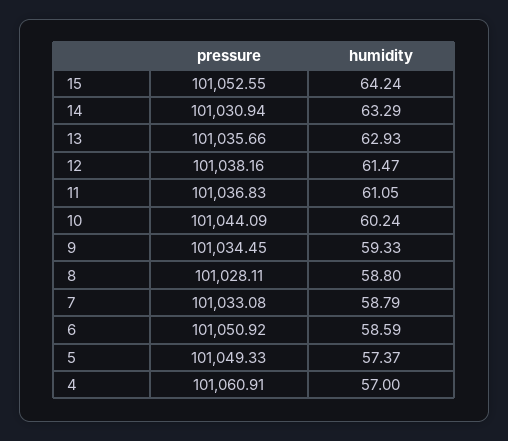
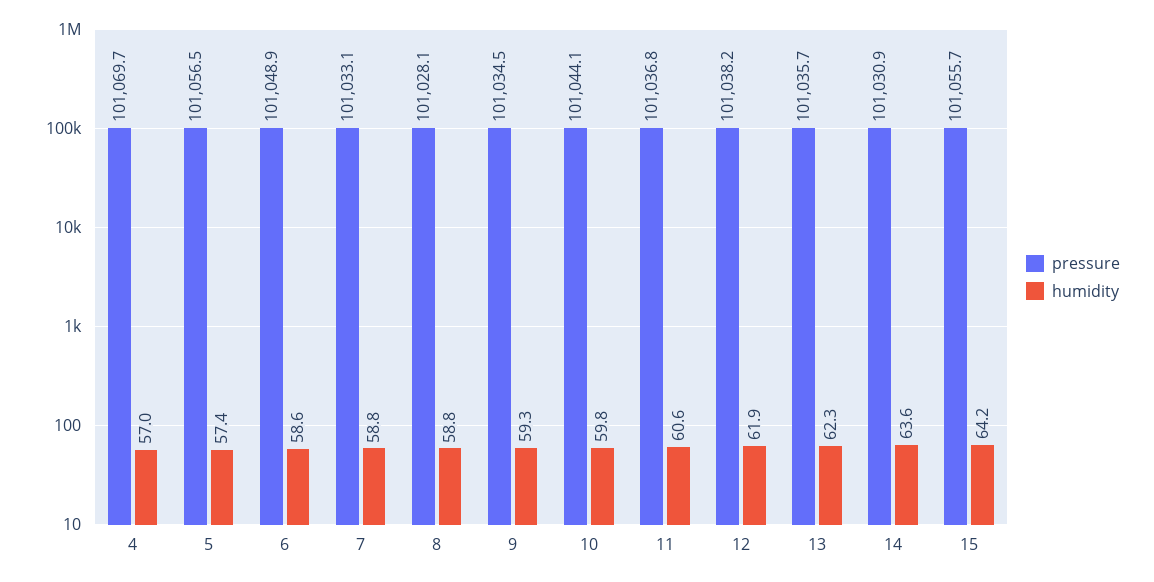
pressure, 15: 101052.55 -> 101055.7
humidity, 14: 63.29 -> 63.6
humidity, 13: 62.93 -> 62.3
humidity, 12: 61.47 -> 61.9
humidity, 11: 61.05 -> 60.6
humidity, 10: 60.24 -> 59.8
pressure, 6: 101050.92 -> 101048.9
pressure, 5: 101049.33 -> 101056.5
pressure, 4: 101060.91 -> 101069.7

